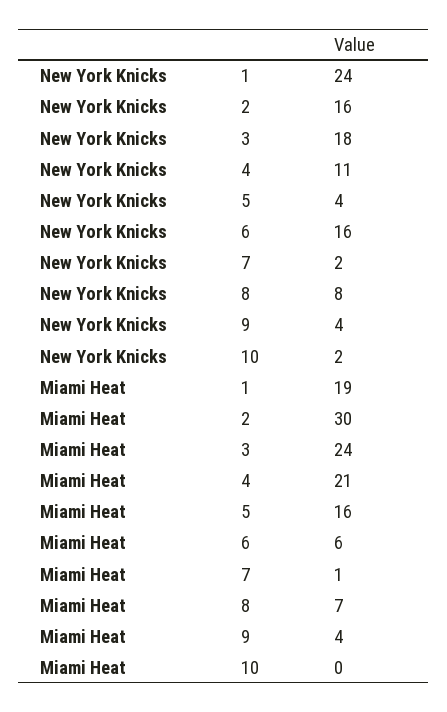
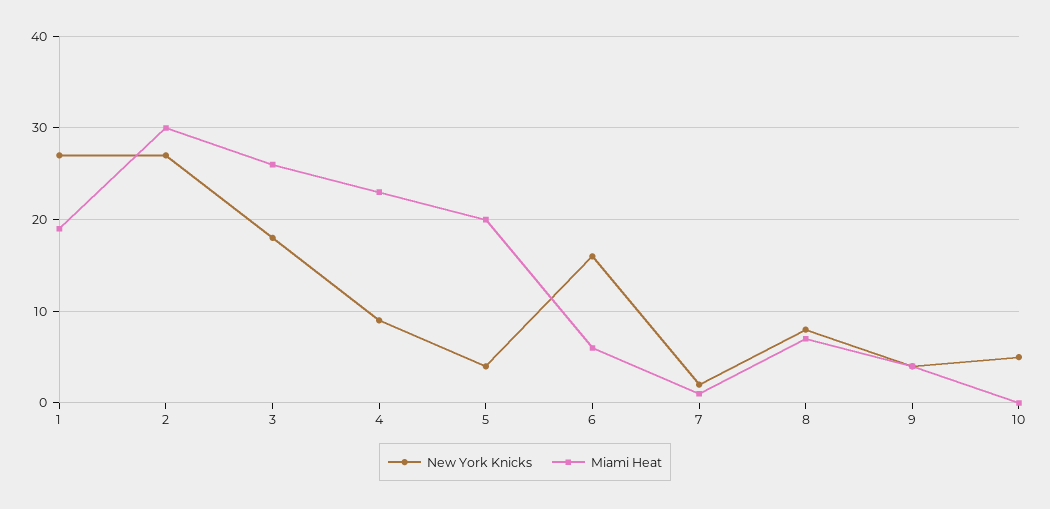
New York Knicks, 1: 24 -> 27
New York Knicks, 2: 16 -> 27
New York Knicks, 4: 11 -> 9
New York Knicks, 10: 2 -> 5
Miami Heat, 3: 24 -> 26
Miami Heat, 4: 21 -> 23
Miami Heat, 5: 16 -> 20

